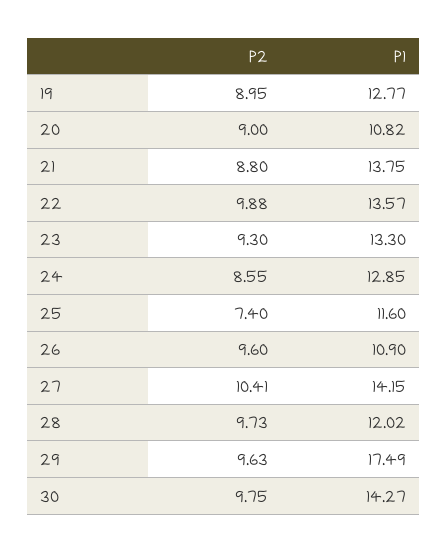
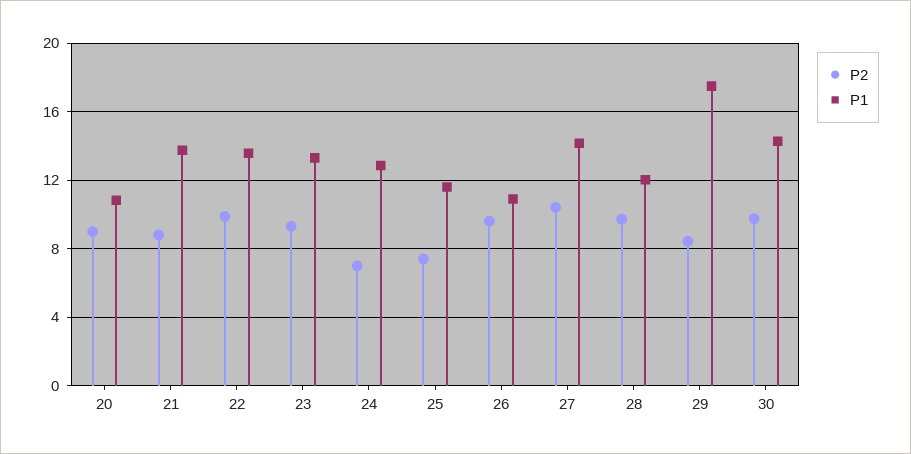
P2, 19: 8.95 -> none
P1, 19: 12.77 -> none
P2, 24: 8.55 -> 7
P2, 29: 9.63 -> 8.5

